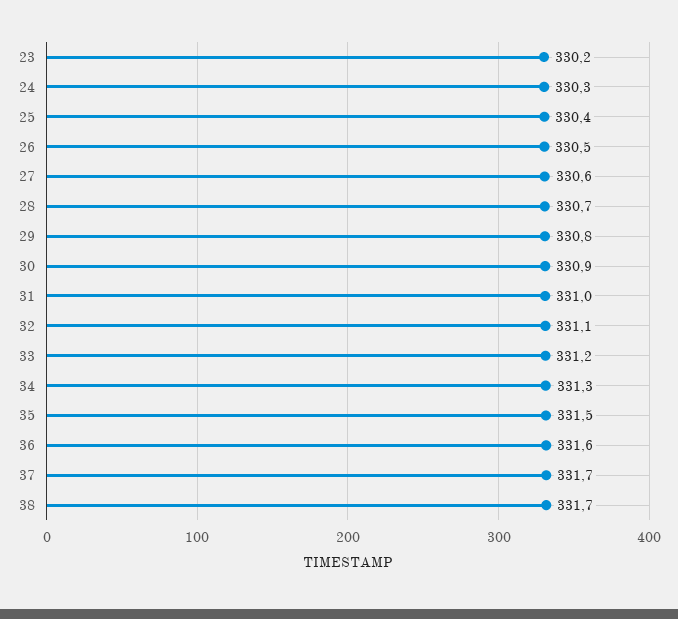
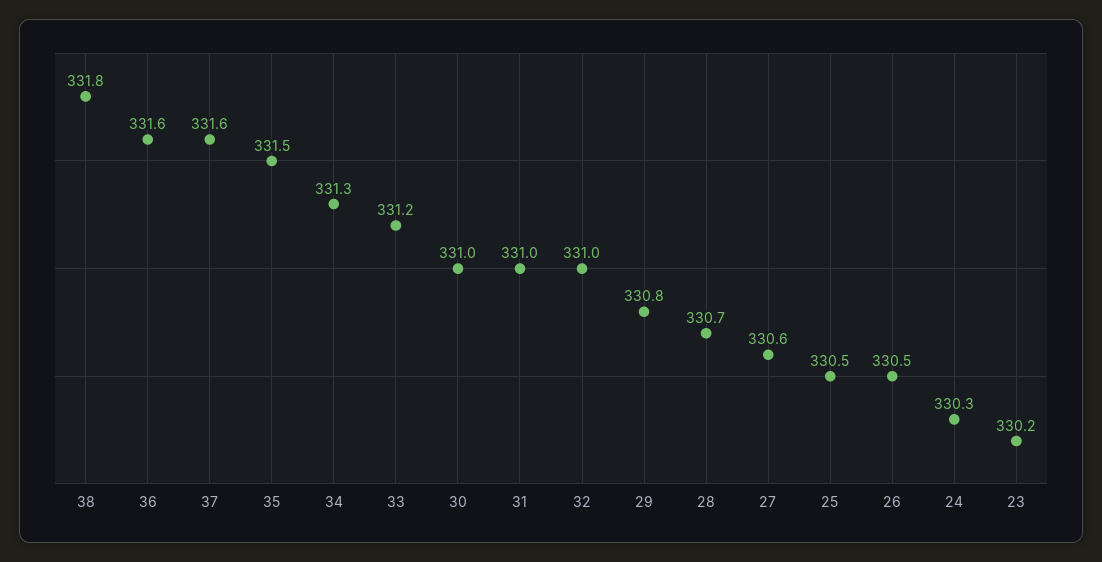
25: 330.4 -> 330.5
30: 330.9 -> 331
32: 331.1 -> 331
37: 331.7 -> 331.6
38: 331.7 -> 331.8

